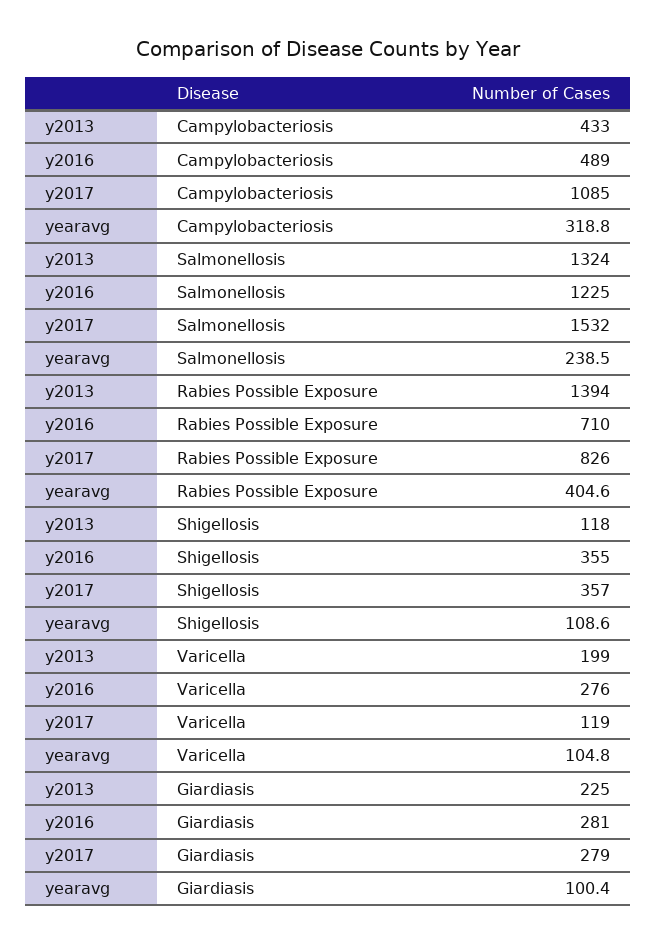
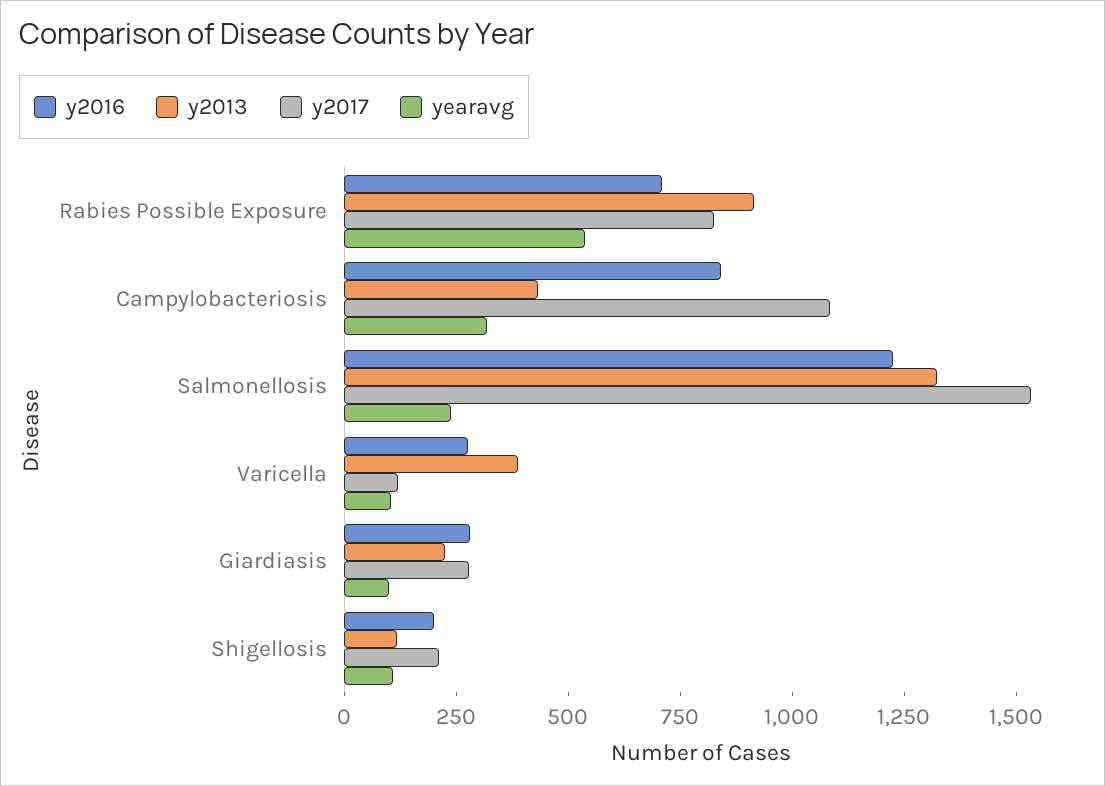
y2016, Campylobacteriosis: 489 -> 850
y2013, Rabies Possible Exposure: 1394 -> 900
yearavg, Rabies Possible Exposure: 404.6 -> 550
y2016, Shigellosis: 355 -> 200
y2017, Shigellosis: 357 -> 200
y2013, Varicella: 199 -> 400

